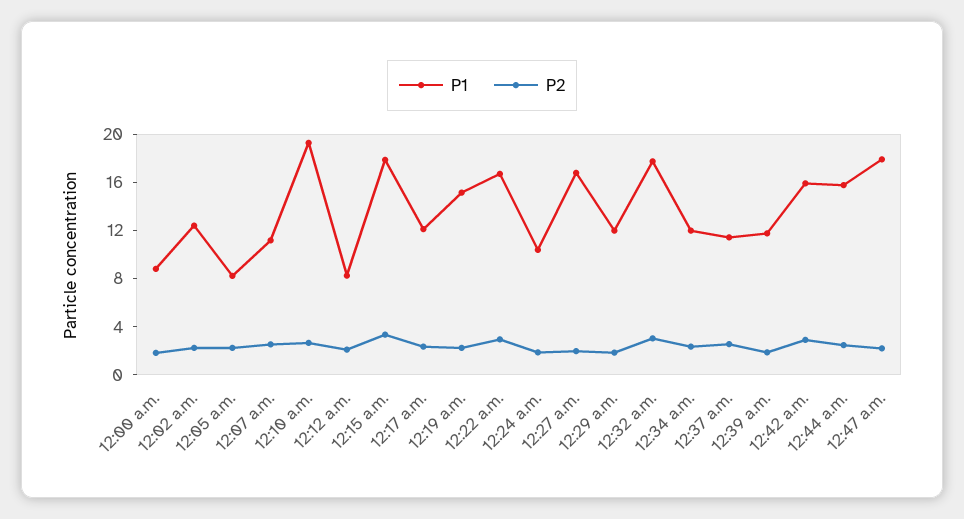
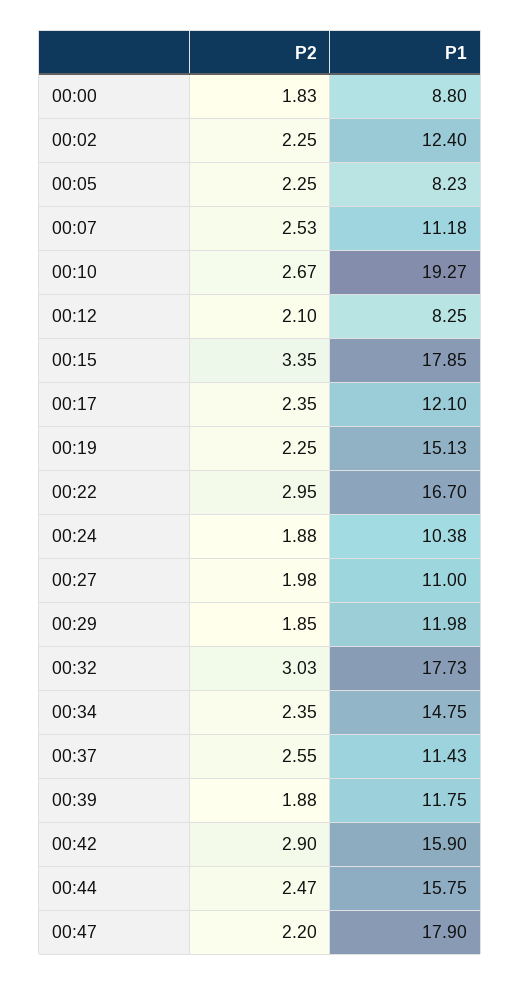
P1, 12:27 a.m.: 17 -> 11
P1, 12:34 a.m.: 12 -> 14.75

